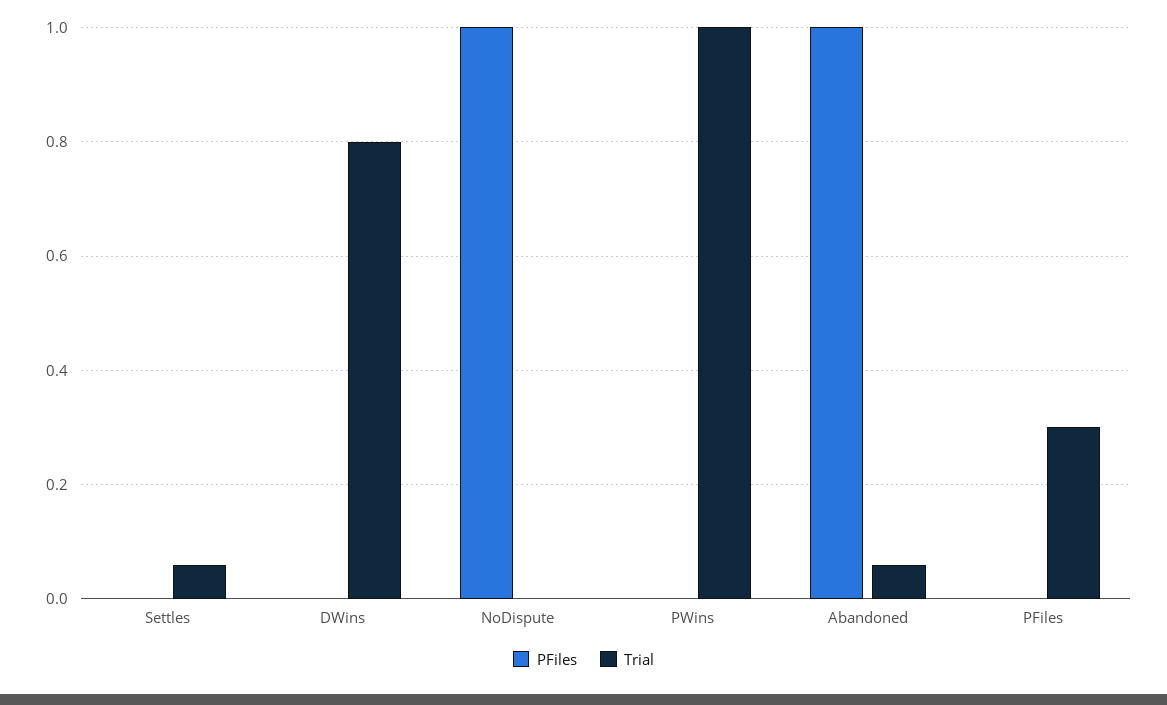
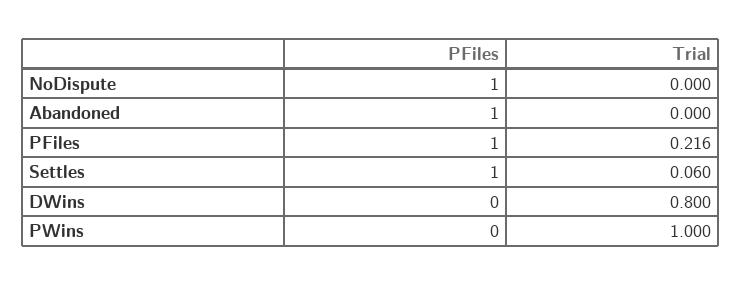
PFiles, Settles: 0 -> 1
Trial, Abandoned: 0.06 -> 0
PFiles, PFiles: 0 -> 1
Trial, PFiles: 0.3 -> 0.216

